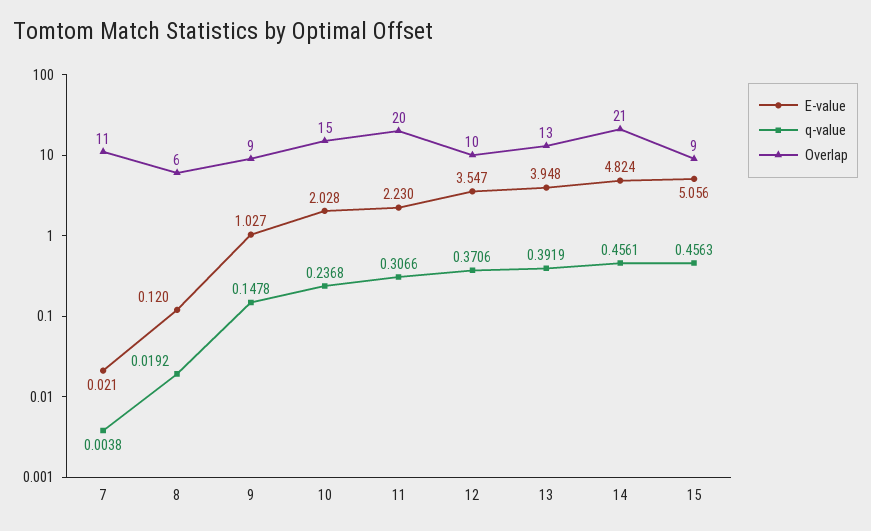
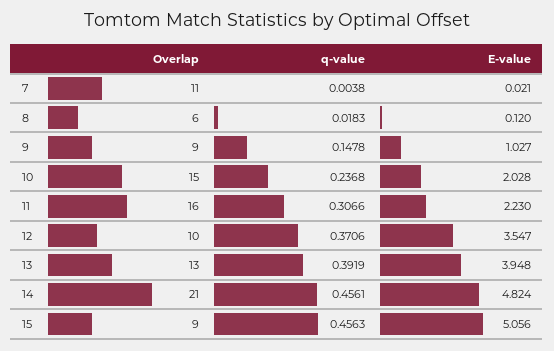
q-value, 8: 0.0192 -> 0.0183
Overlap, 11: 20 -> 16

